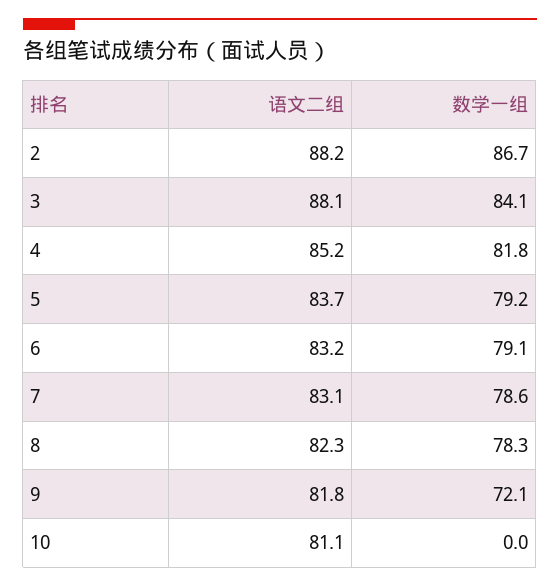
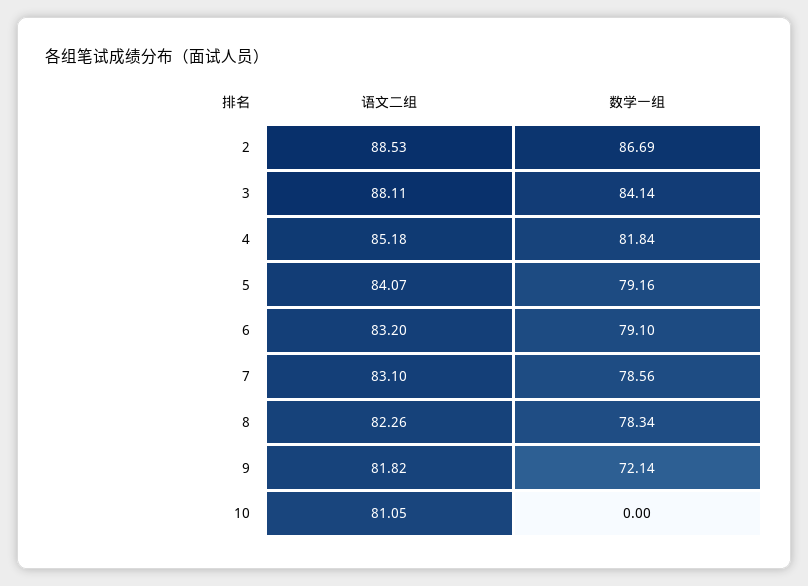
语文二组, 2: 88.2 -> 88.53
语文二组, 5: 83.7 -> 84.07

